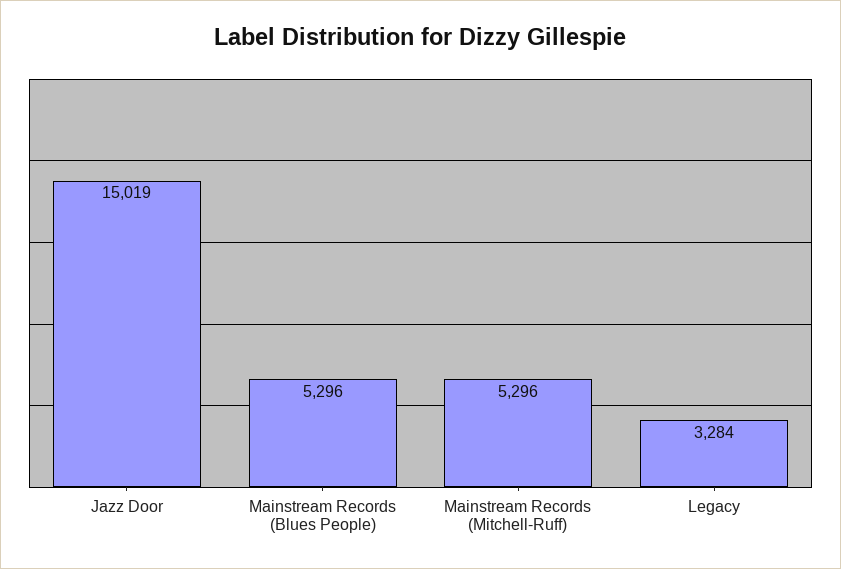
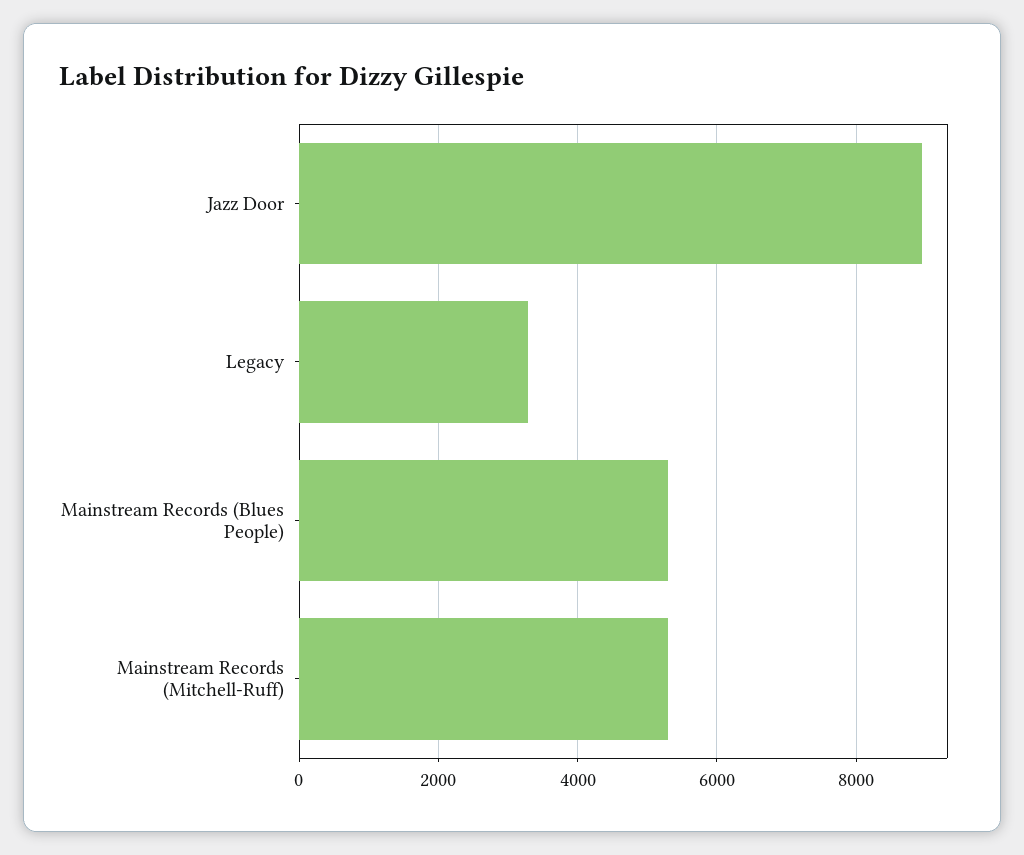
Jazz Door: 15019 -> 9000

